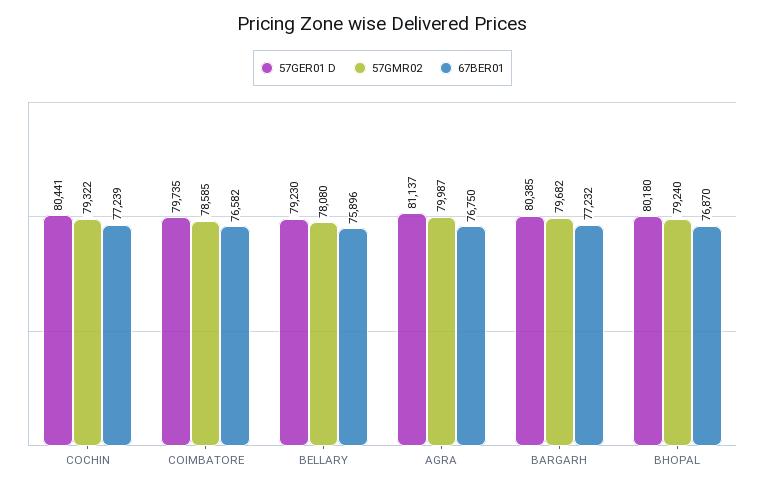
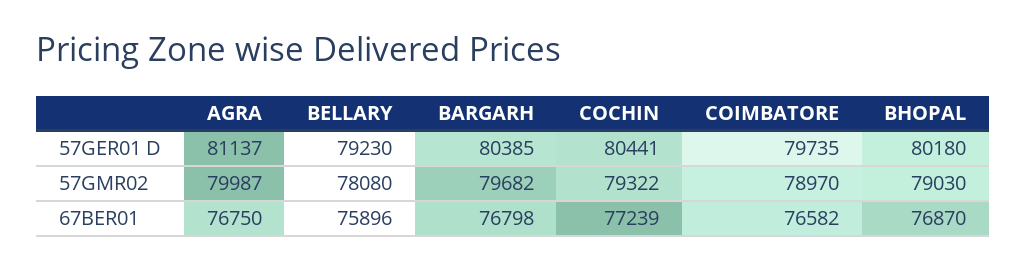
57GMR02, COIMBATORE: 78585 -> 78970
67BER01, BARGARH: 77232 -> 76798
57GMR02, BHOPAL: 79240 -> 79030

